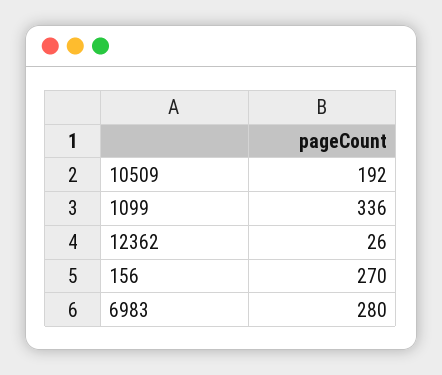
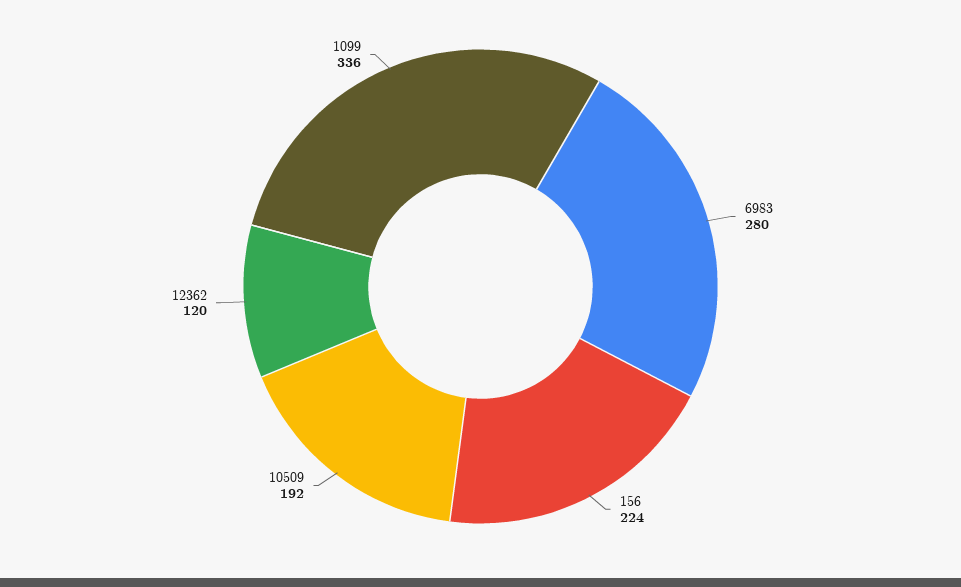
12362: 26 -> 120
156: 270 -> 224

